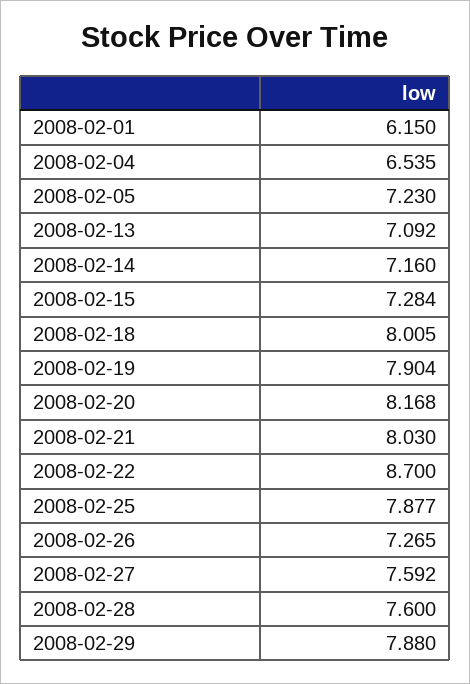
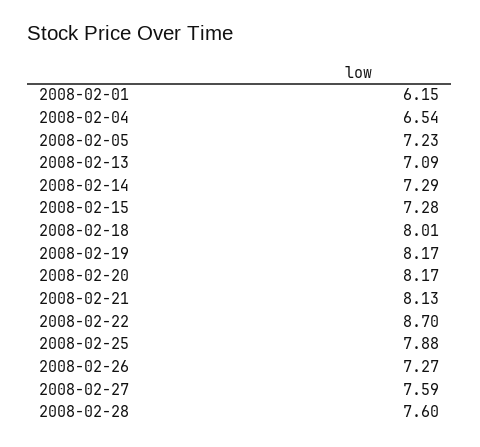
2008-02-14: 7.16 -> 7.29
2008-02-19: 7.904 -> 8.17
2008-02-21: 8.03 -> 8.13
2008-02-29: 7.88 -> none

